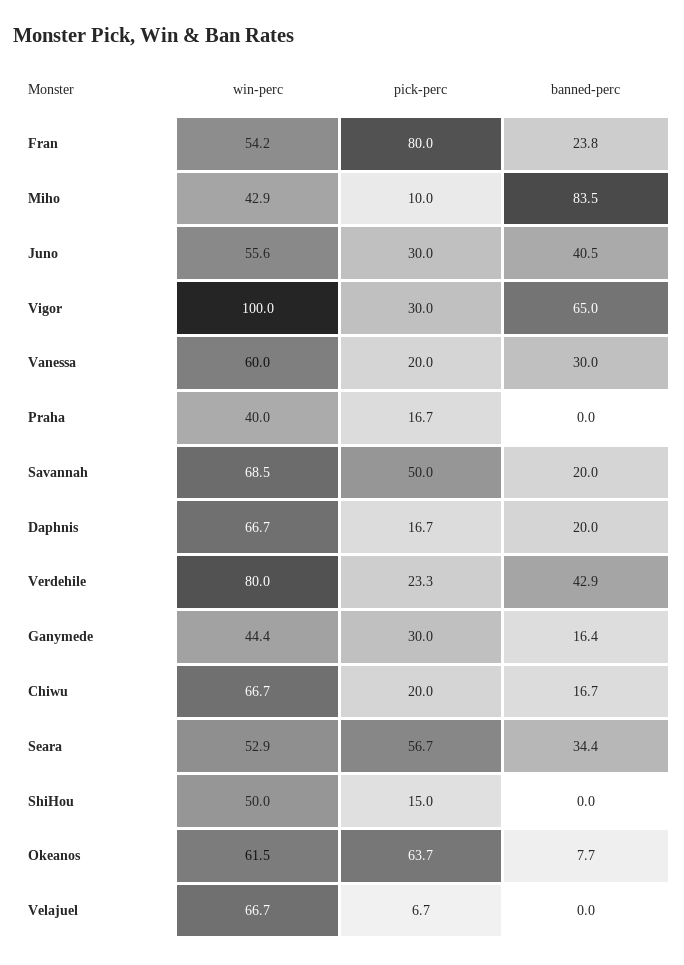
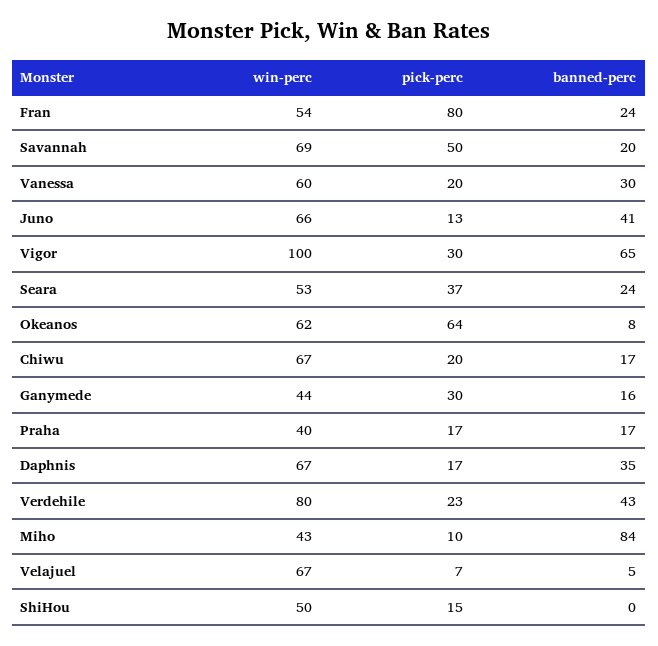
win-perc, Juno: 55.6 -> 66
pick-perc, Juno: 30 -> 13
banned-perc, Praha: 0 -> 17
banned-perc, Daphnis: 20 -> 35
pick-perc, Seara: 56.7 -> 37
banned-perc, Seara: 34.4 -> 24
banned-perc, Velajuel: 0 -> 5

